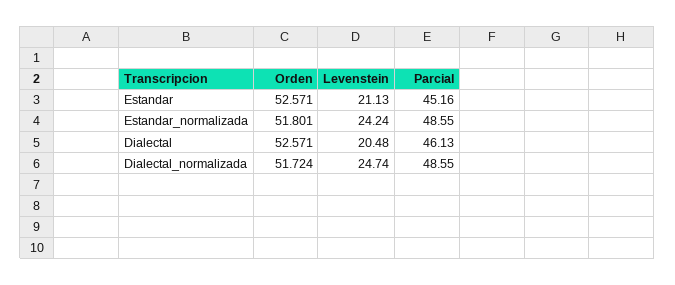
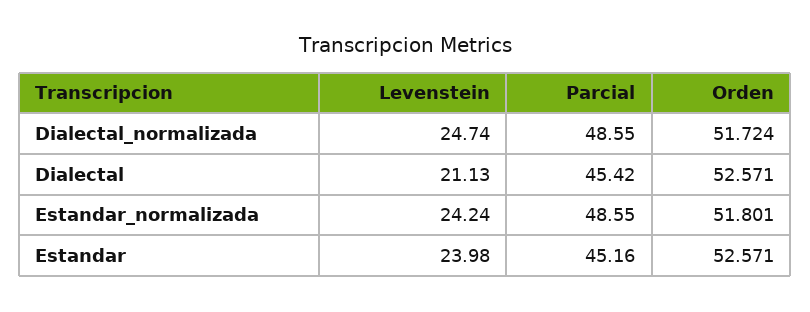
Levenstein, Estandar: 21.13 -> 23.98
Levenstein, Dialectal: 20.48 -> 21.13
Parcial, Dialectal: 46.13 -> 45.42

